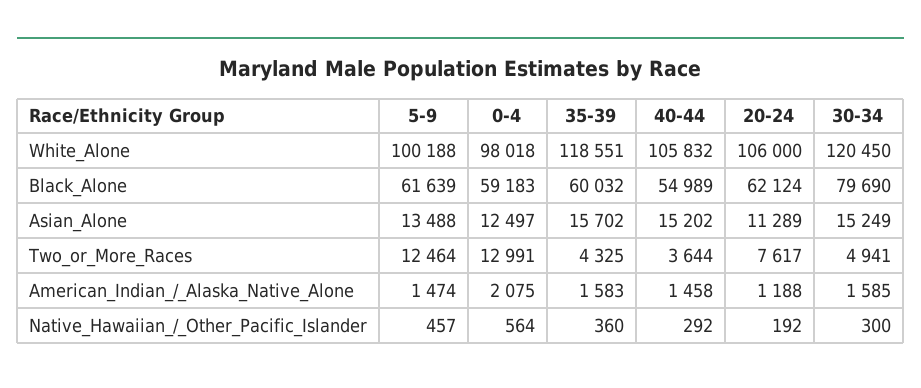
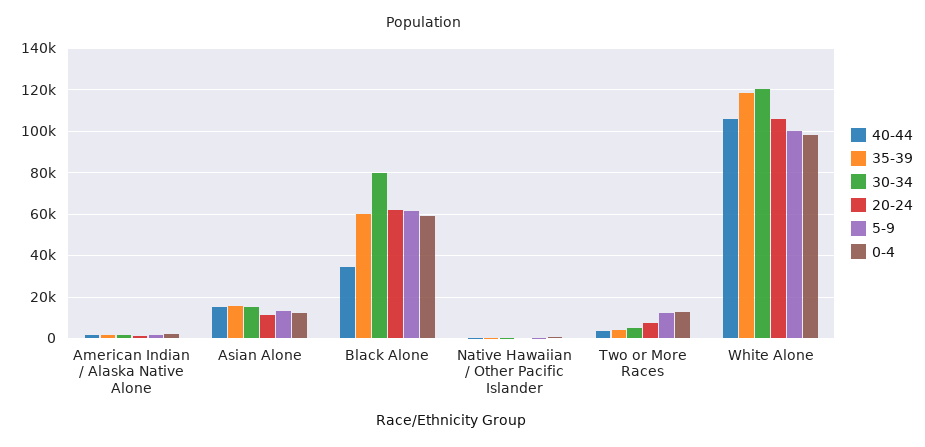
40-44, Black_Alone: 54989 -> 35000

